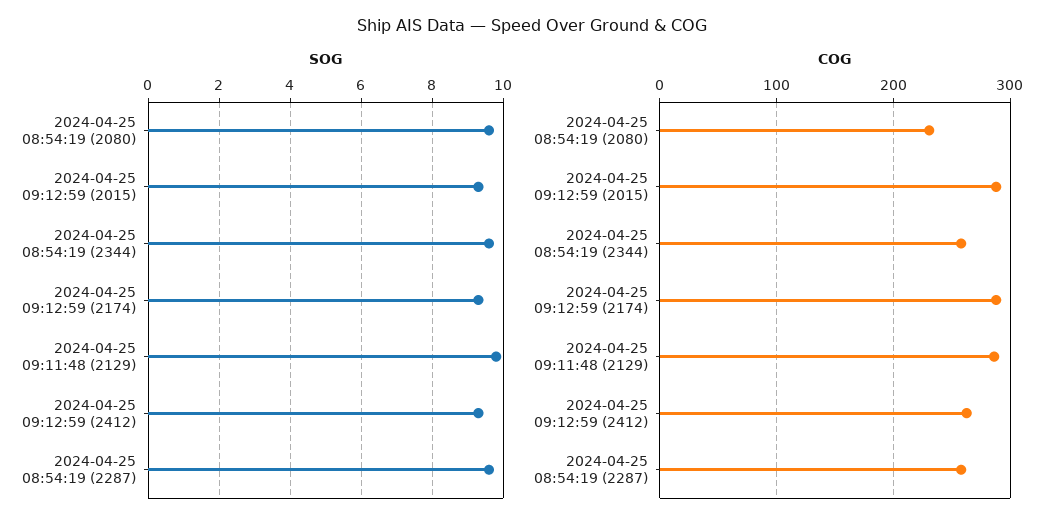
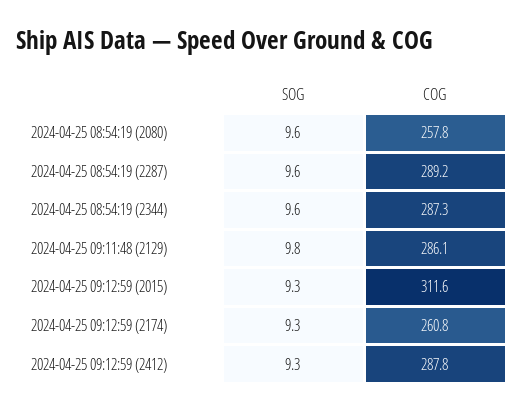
COG, 2024-04-25 08:54:19 (2080): 230 -> 257.8
COG, 2024-04-25 09:12:59 (2015): 290 -> 311.6
COG, 2024-04-25 08:54:19 (2344): 260 -> 287.3
COG, 2024-04-25 09:12:59 (2174): 290 -> 260.8
COG, 2024-04-25 09:12:59 (2412): 260 -> 287.8
COG, 2024-04-25 08:54:19 (2287): 260 -> 289.2

